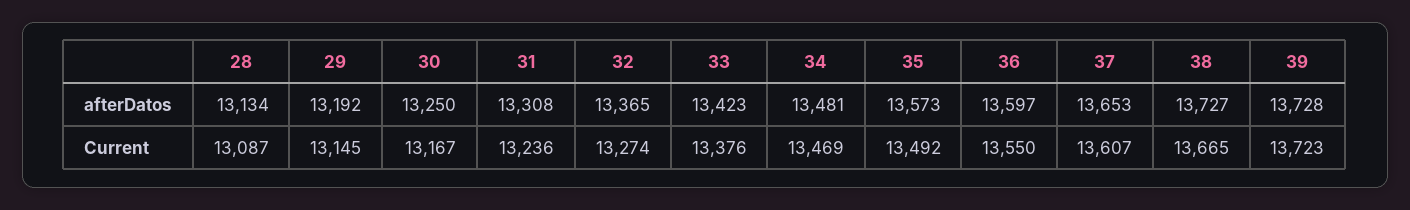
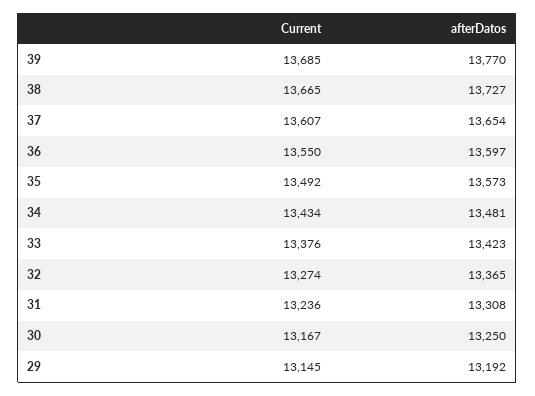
28, afterDatos: 13134 -> none
37, afterDatos: 13653 -> 13654
39, afterDatos: 13728 -> 13770
28, Current: 13087 -> none
34, Current: 13469 -> 13434
39, Current: 13723 -> 13685

